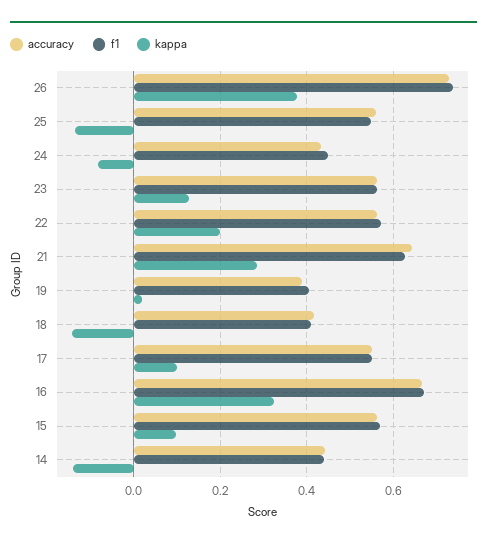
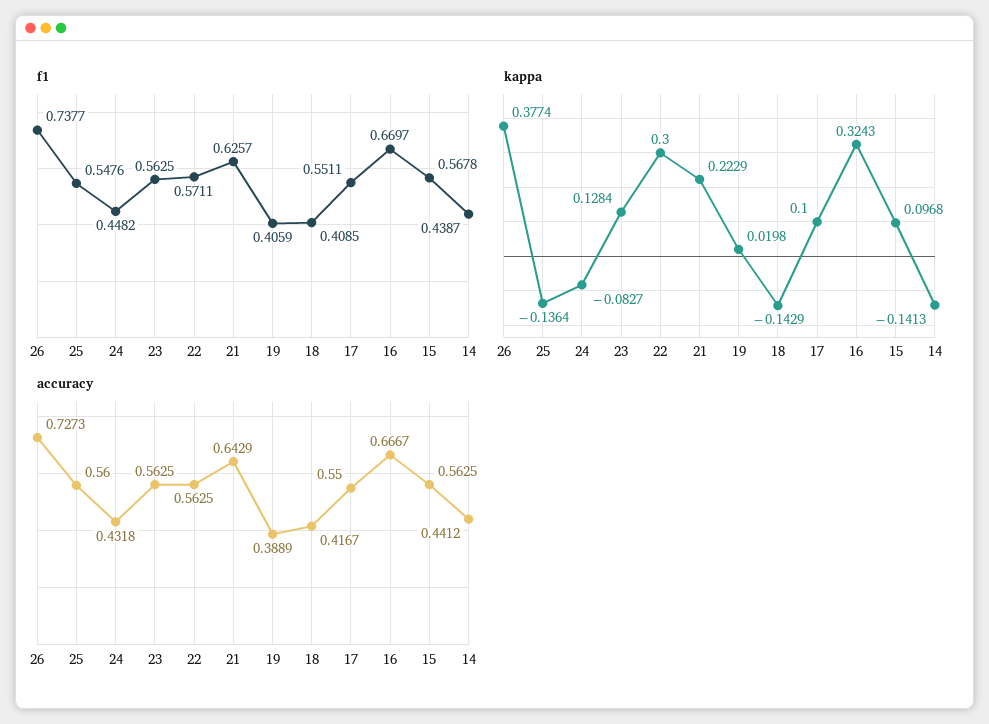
kappa, 22: 0.2 -> 0.3
kappa, 21: 0.28 -> 0.2229

